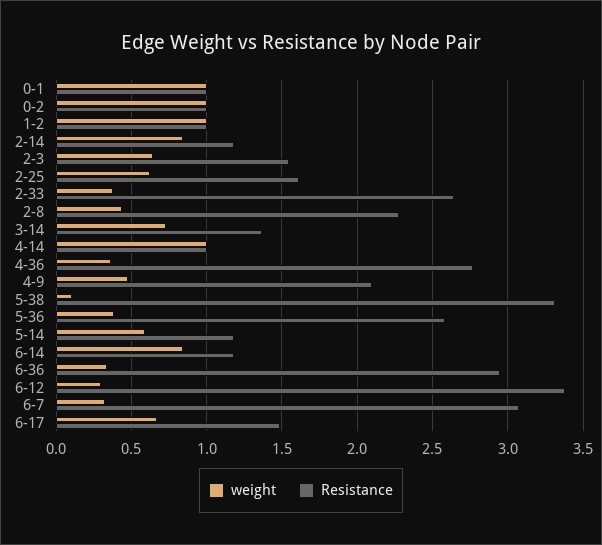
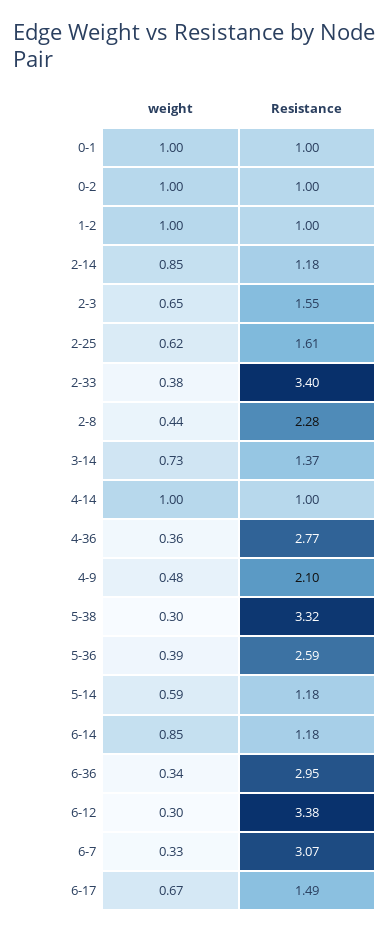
Resistance, 2-33: 2.65 -> 3.4
weight, 5-38: 0.1 -> 0.3

